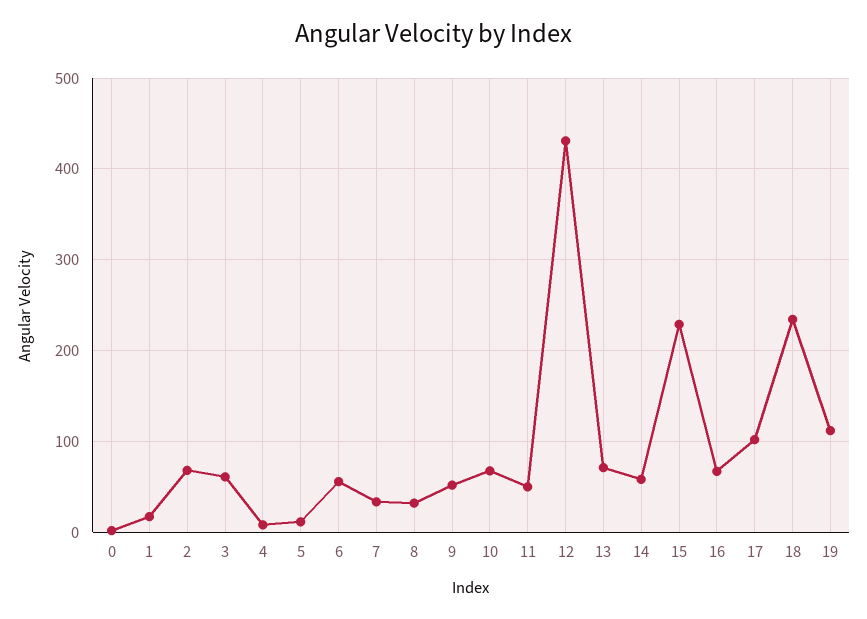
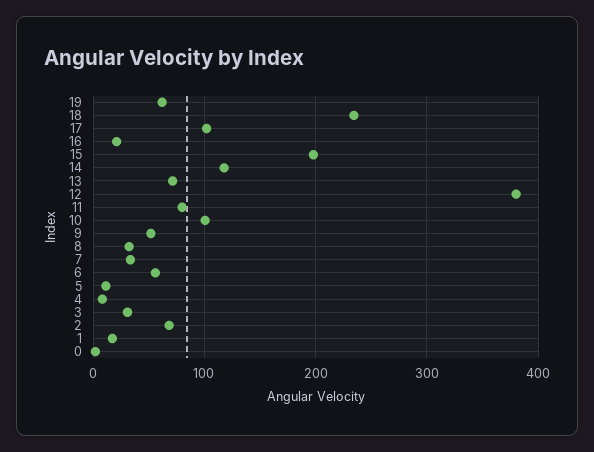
3: 60 -> 30
10: 70 -> 100
11: 50 -> 80
12: 430 -> 380
14: 60 -> 120
15: 230 -> 200
16: 70 -> 20
19: 110 -> 60

